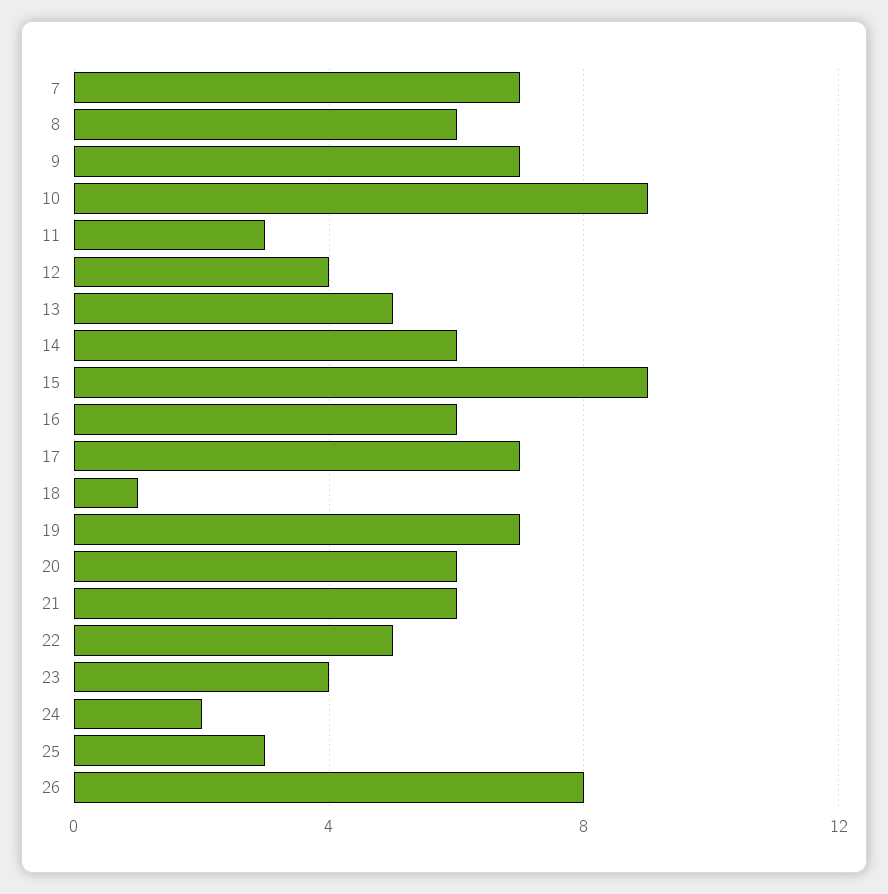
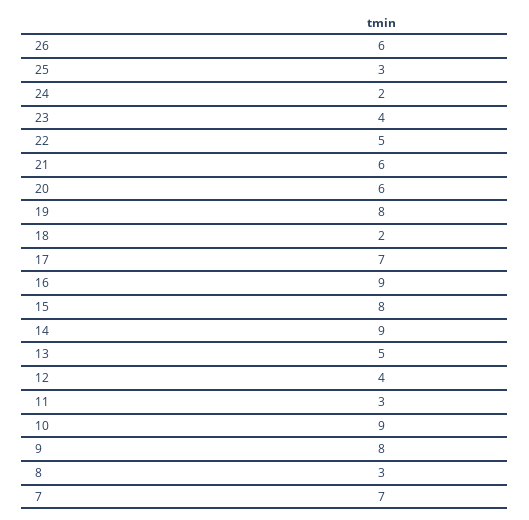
8: 6 -> 3
9: 7 -> 8
14: 6 -> 9
15: 9 -> 8
16: 6 -> 9
18: 1 -> 2
19: 7 -> 8
26: 8 -> 6

